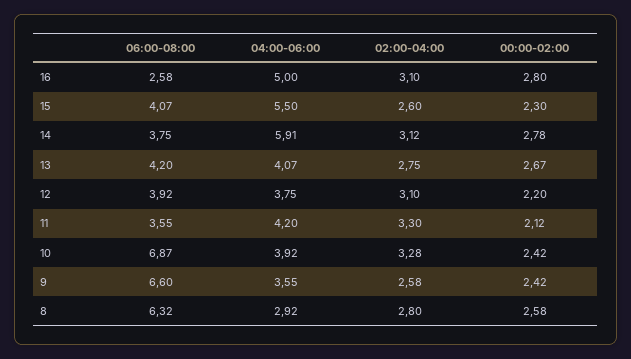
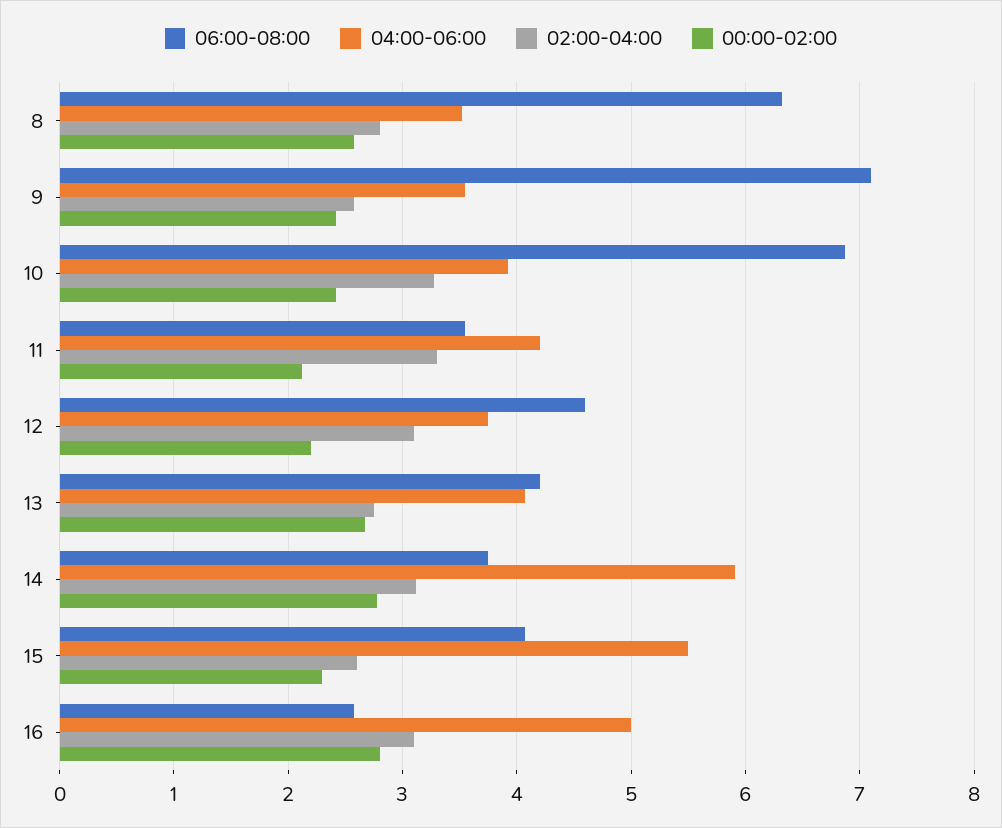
06:00-08:00, 12: 3.92 -> 4.6
06:00-08:00, 9: 6.6 -> 7.1
04:00-06:00, 8: 2.92 -> 3.5

